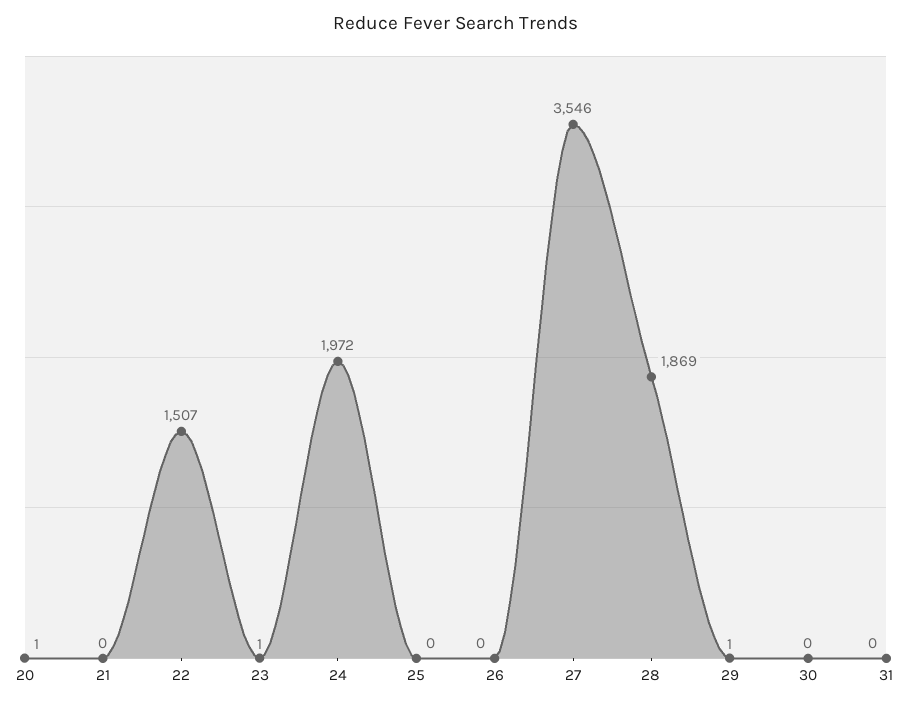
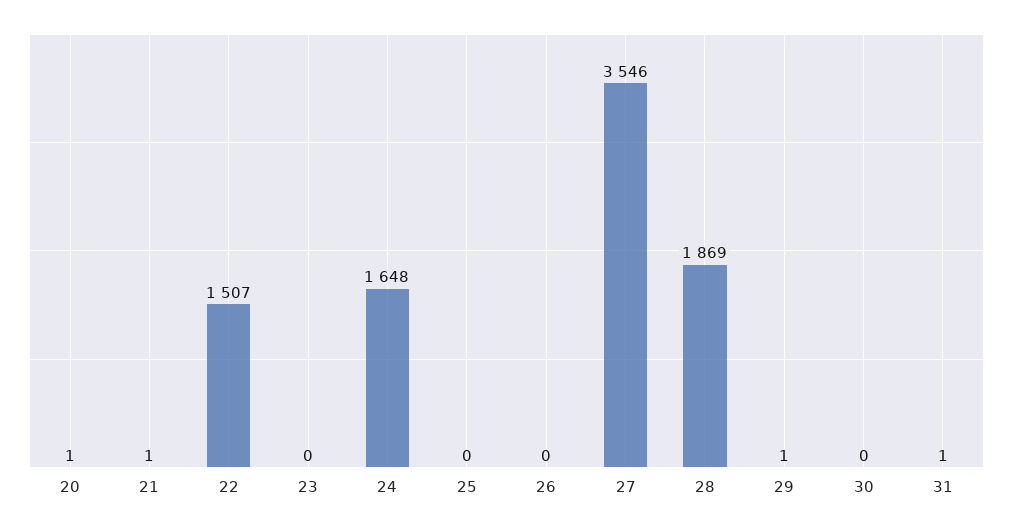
21: 0 -> 1
23: 1 -> 0
24: 1972 -> 1648
31: 0 -> 1

